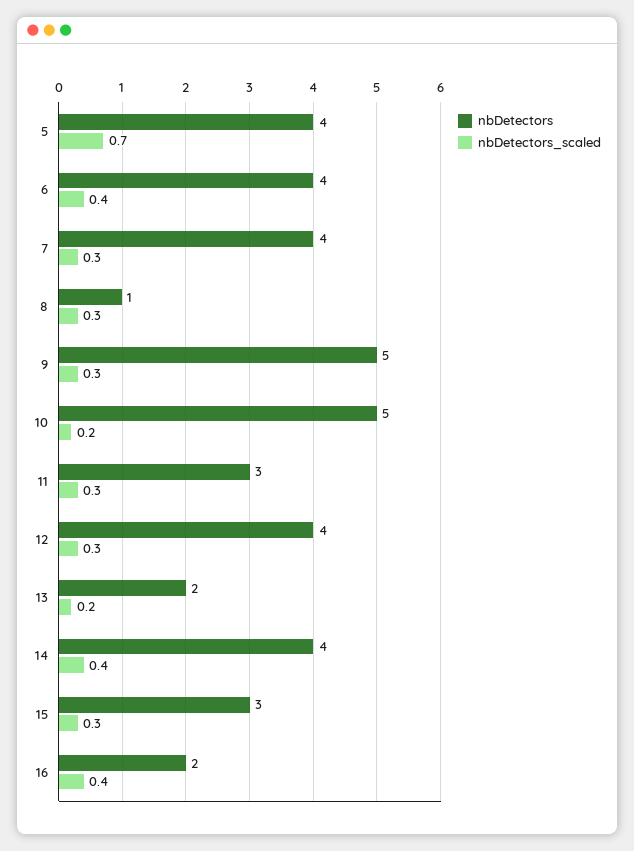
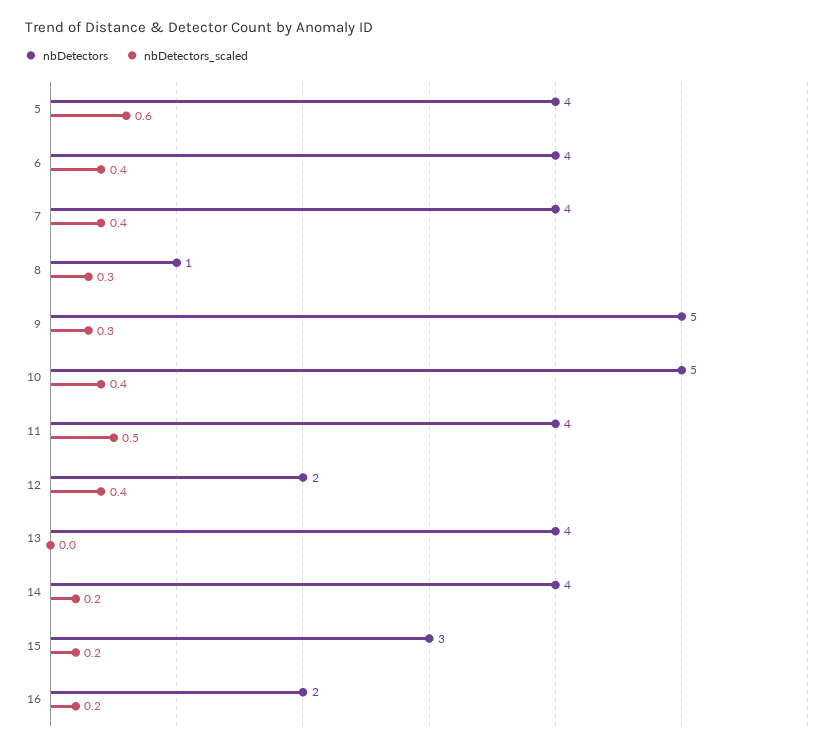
nbDetectors_scaled, 5: 0.7 -> 0.6
nbDetectors_scaled, 7: 0.3 -> 0.4
nbDetectors_scaled, 10: 0.2 -> 0.4
nbDetectors, 11: 3 -> 4
nbDetectors_scaled, 11: 0.3 -> 0.5
nbDetectors, 12: 4 -> 2
nbDetectors_scaled, 12: 0.3 -> 0.4
nbDetectors, 13: 2 -> 4
nbDetectors_scaled, 13: 0.2 -> 0
nbDetectors_scaled, 14: 0.4 -> 0.2
nbDetectors_scaled, 15: 0.3 -> 0.2
nbDetectors_scaled, 16: 0.4 -> 0.2

